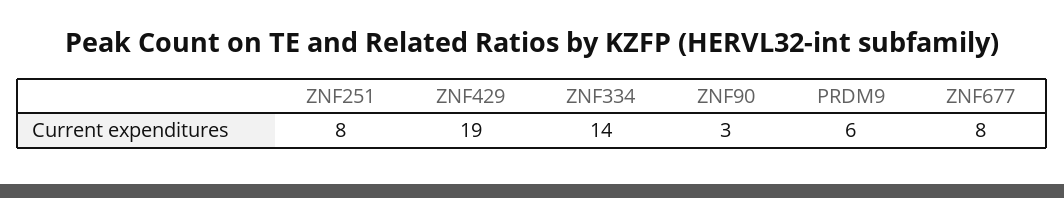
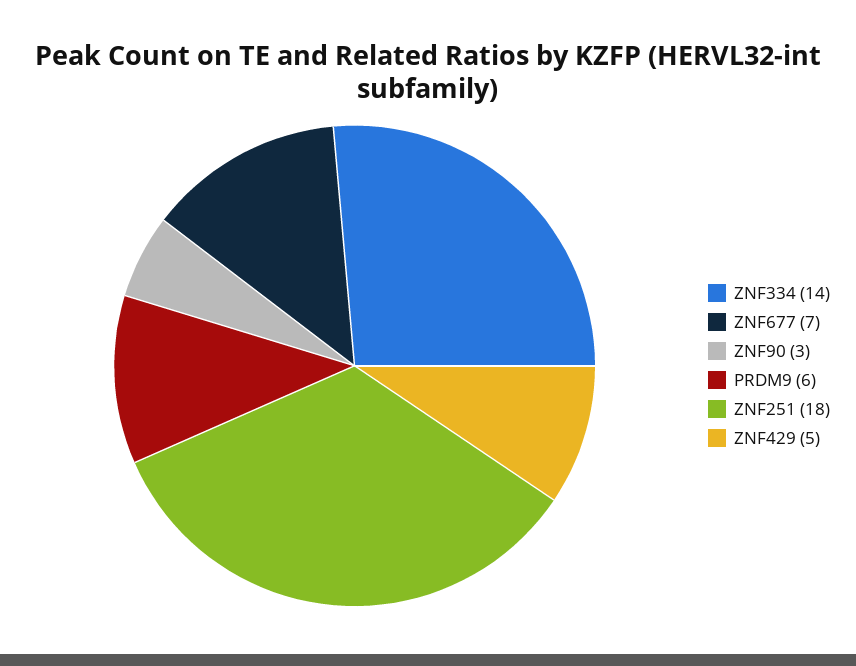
ZNF251: 8 -> 18
ZNF429: 19 -> 5
ZNF677: 8 -> 7

